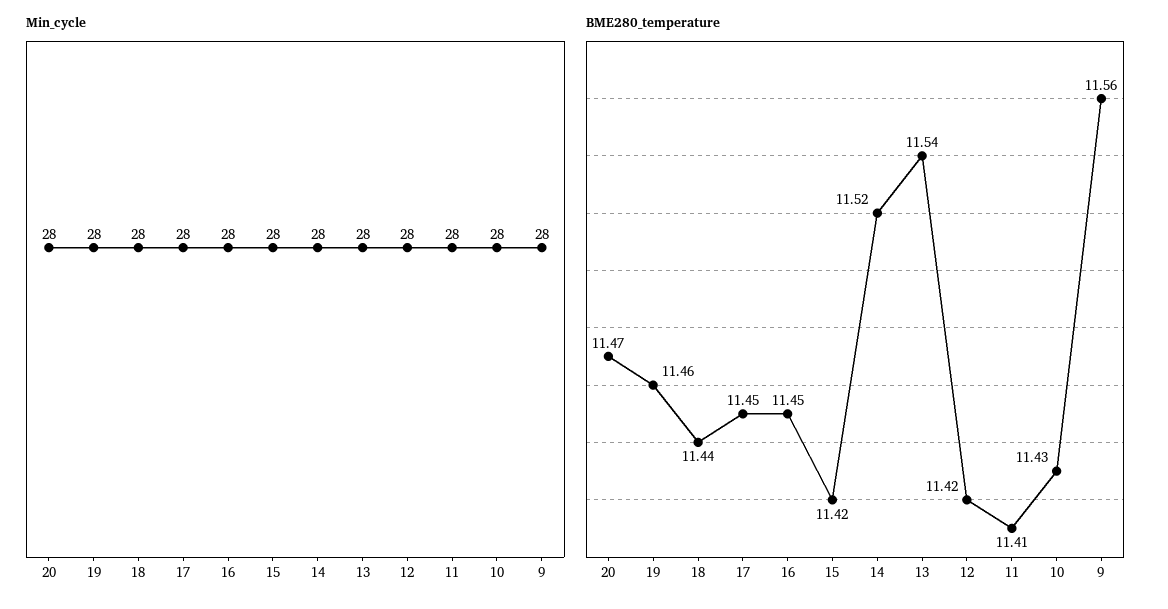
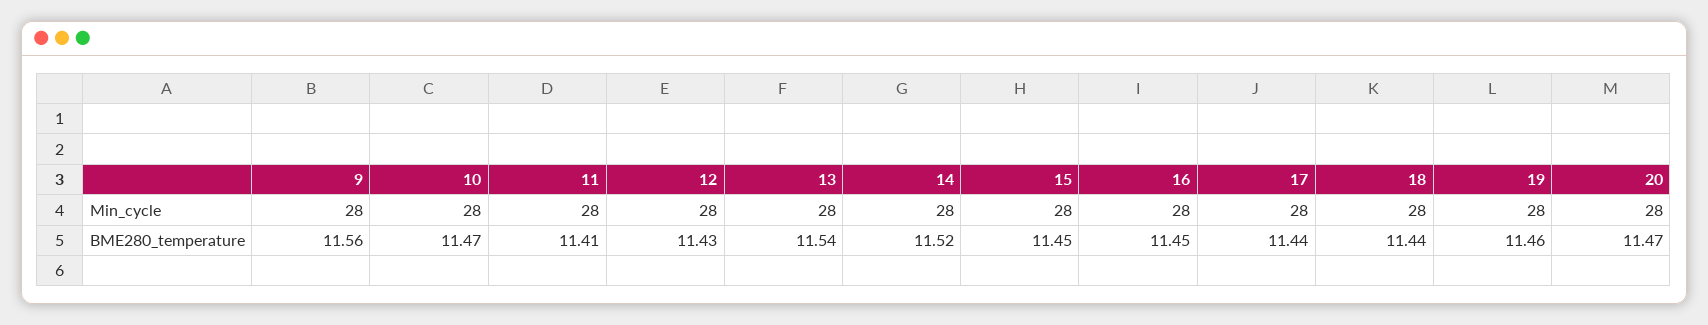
BME280_temperature, 17: 11.45 -> 11.44
BME280_temperature, 15: 11.42 -> 11.45
BME280_temperature, 12: 11.42 -> 11.43
BME280_temperature, 10: 11.43 -> 11.47

